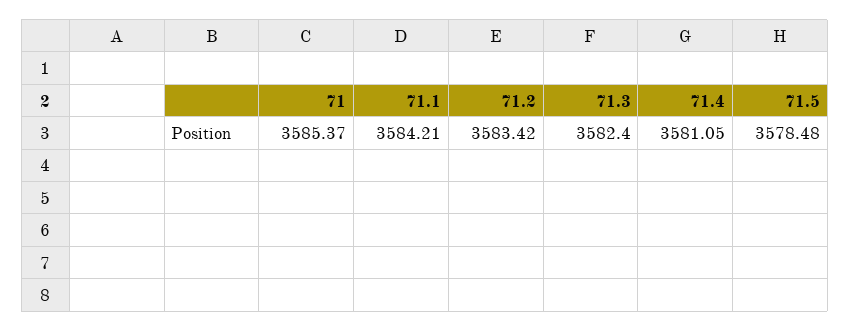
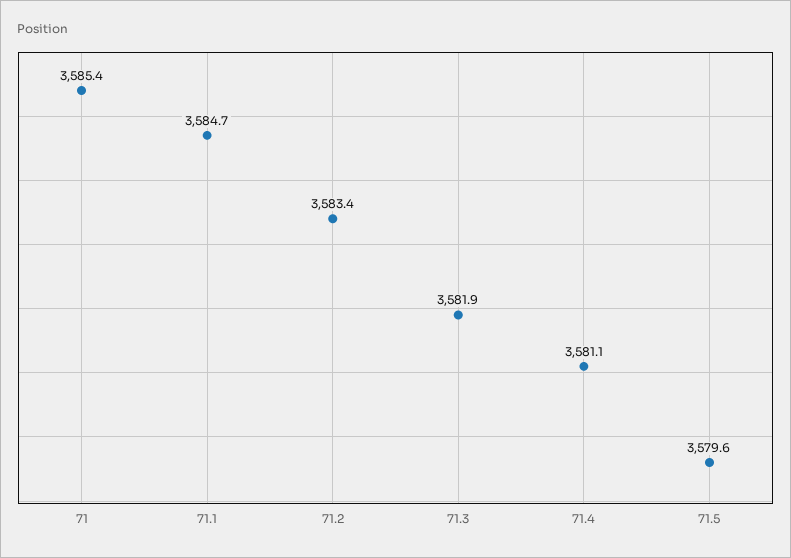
71.1: 3584.21 -> 3584.7
71.3: 3582.4 -> 3581.9
71.5: 3578.48 -> 3579.6

